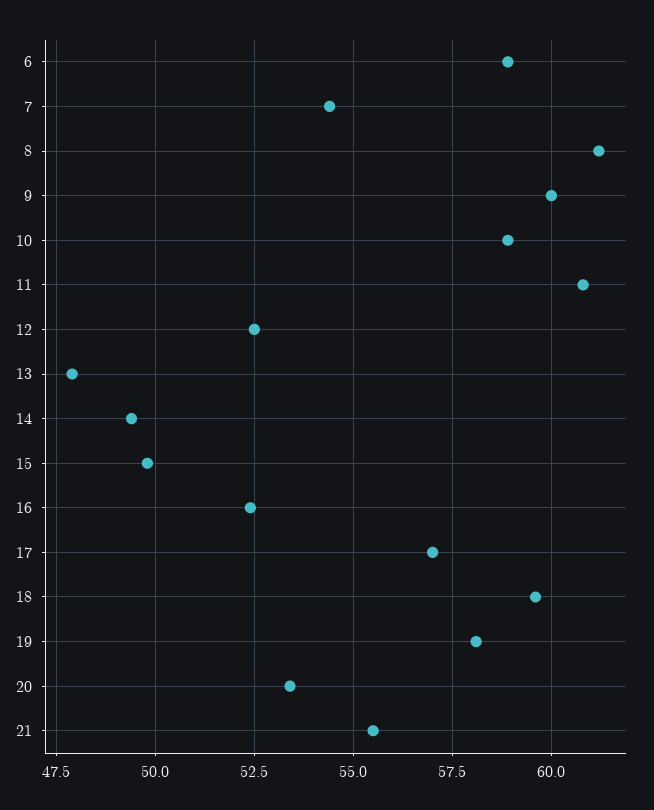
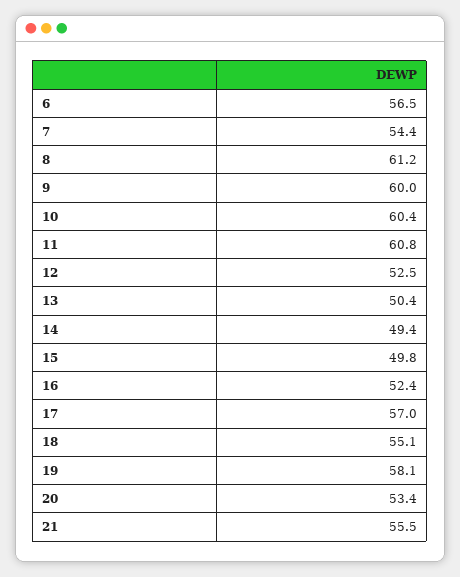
6: 59 -> 56.5
10: 59 -> 60.4
13: 48 -> 50.4
18: 59.5 -> 55.1

